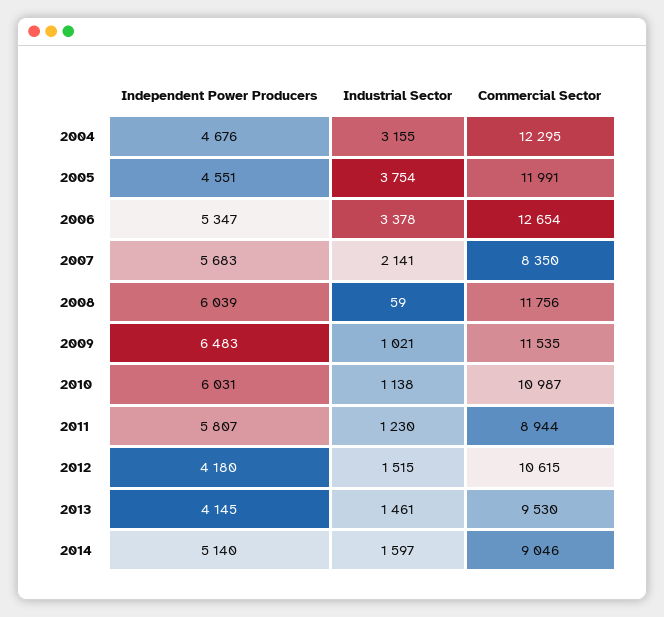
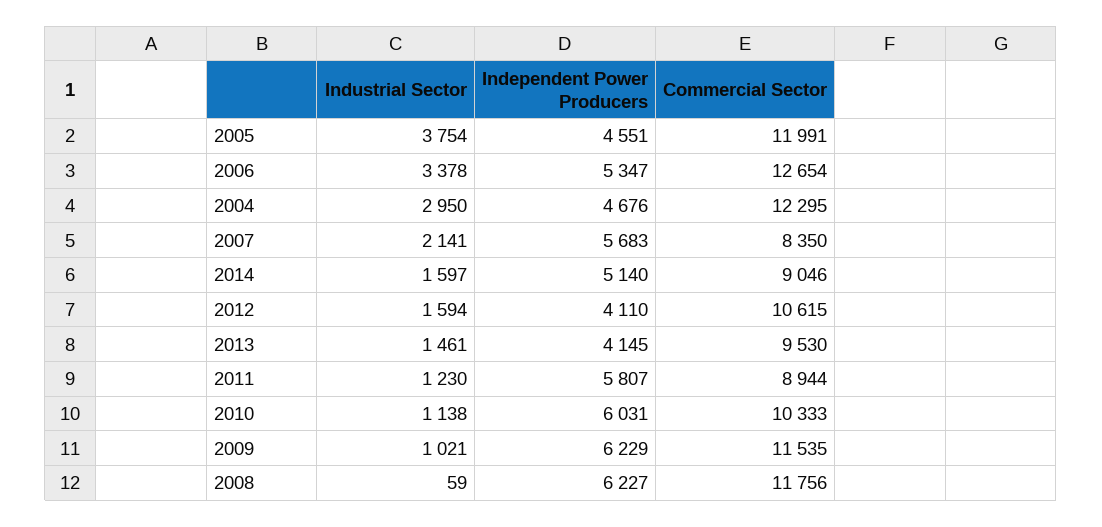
Industrial Sector, 2004: 3155 -> 2950
Independent Power Producers, 2008: 6039 -> 6227
Independent Power Producers, 2009: 6483 -> 6229
Commercial Sector, 2010: 10987 -> 10333
Independent Power Producers, 2012: 4180 -> 4110
Industrial Sector, 2012: 1515 -> 1594

